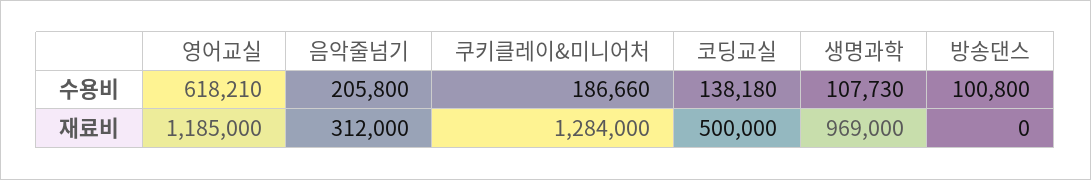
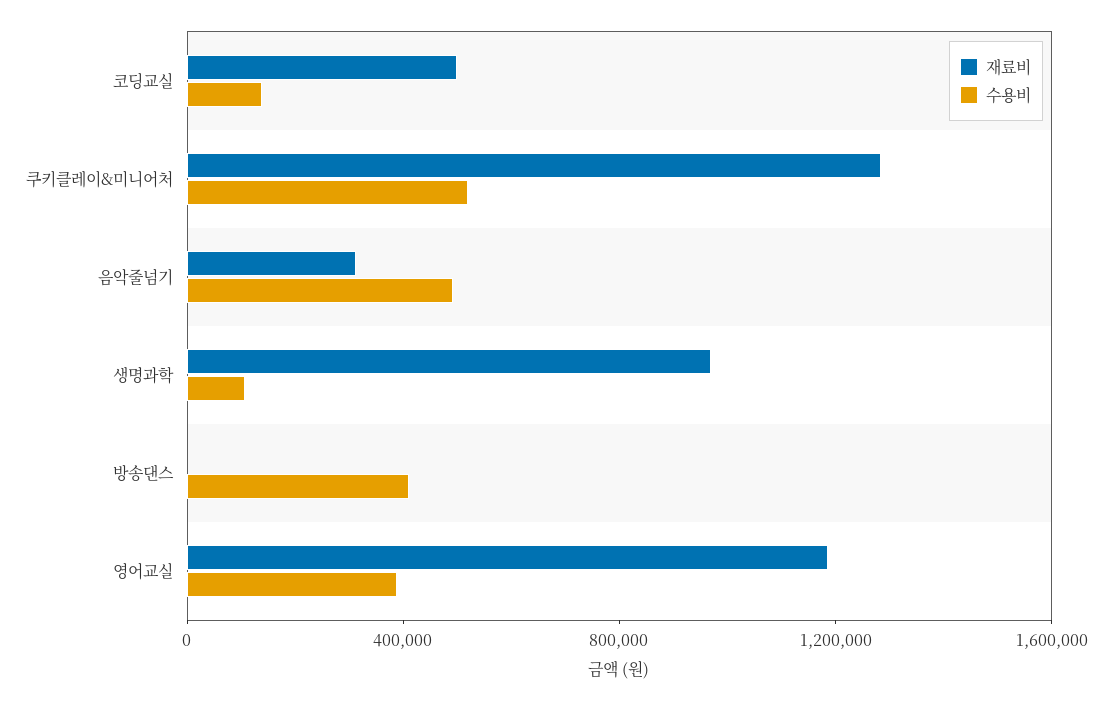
수용비, 영어교실: 618210 -> 400000
수용비, 음악줄넘기: 205800 -> 500000
수용비, 쿠키클레이&미니어처: 186660 -> 500000
수용비, 방송댄스: 100800 -> 400000

